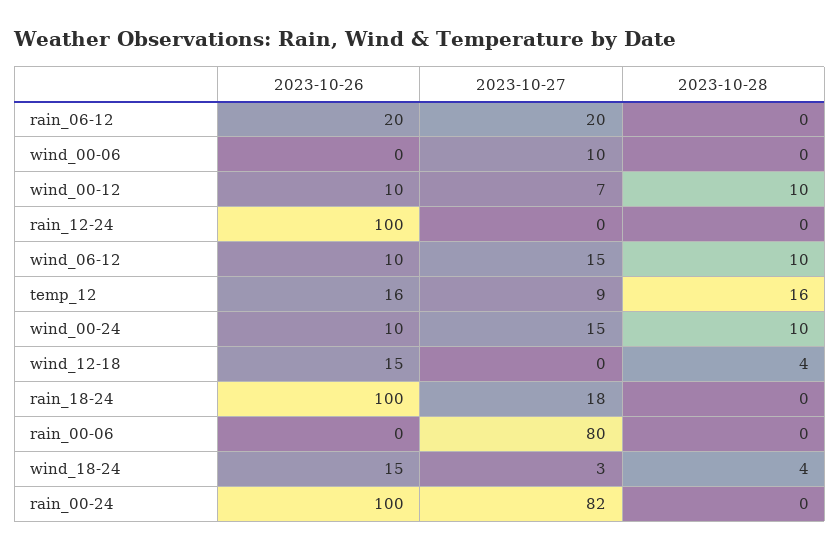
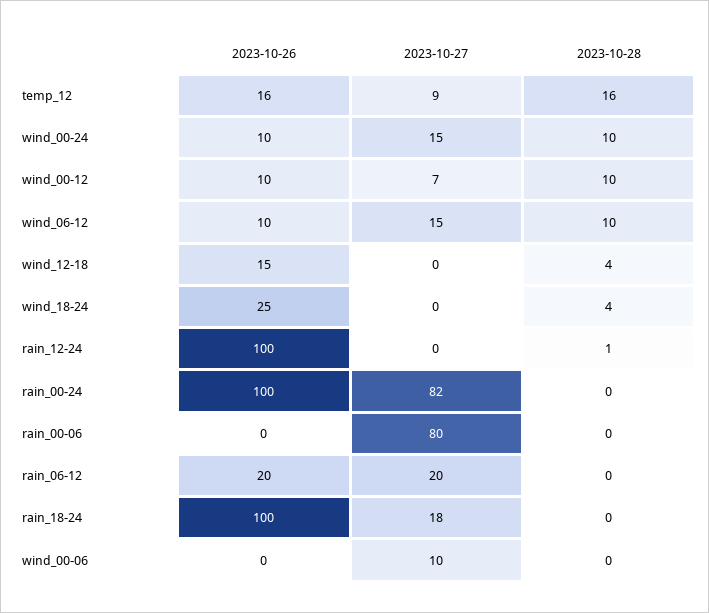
2023-10-28, rain_12-24: 0 -> 1
2023-10-26, wind_18-24: 15 -> 25
2023-10-27, wind_18-24: 3 -> 0

